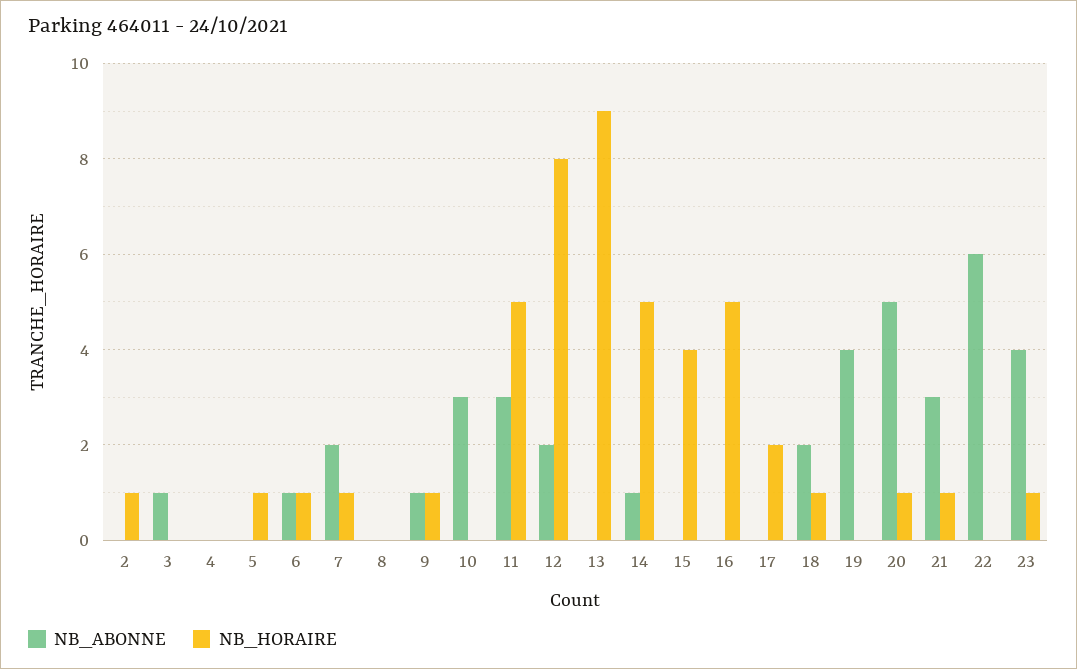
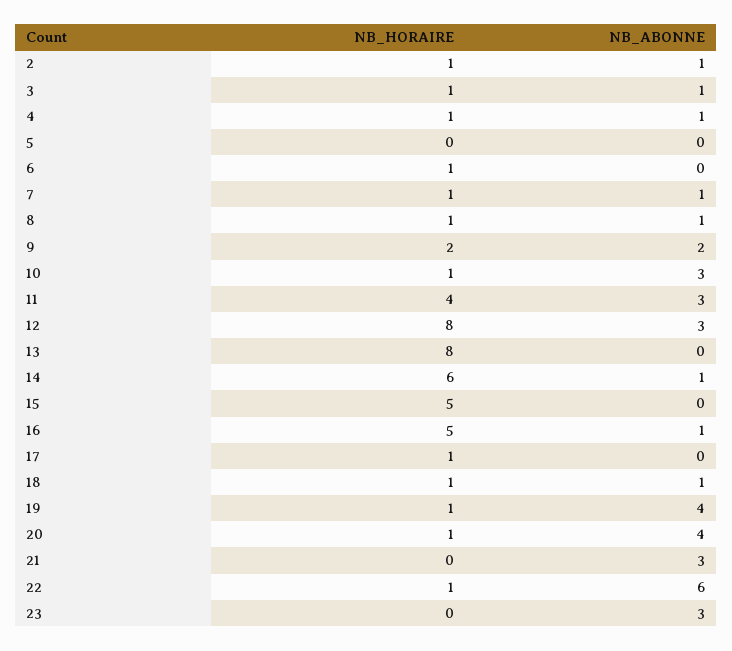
NB_ABONNE, 2: 0 -> 1
NB_HORAIRE, 3: 0 -> 1
NB_ABONNE, 4: 0 -> 1
NB_HORAIRE, 4: 0 -> 1
NB_HORAIRE, 5: 1 -> 0
NB_ABONNE, 6: 1 -> 0
NB_ABONNE, 7: 2 -> 1
NB_ABONNE, 8: 0 -> 1
NB_HORAIRE, 8: 0 -> 1
NB_ABONNE, 9: 1 -> 2
NB_HORAIRE, 9: 1 -> 2
NB_HORAIRE, 10: 0 -> 1
NB_HORAIRE, 11: 5 -> 4
NB_ABONNE, 12: 2 -> 3
NB_HORAIRE, 13: 9 -> 8
NB_HORAIRE, 14: 5 -> 6
NB_HORAIRE, 15: 4 -> 5
NB_ABONNE, 16: 0 -> 1
NB_HORAIRE, 17: 2 -> 1
NB_ABONNE, 18: 2 -> 1
NB_HORAIRE, 19: 0 -> 1
NB_ABONNE, 20: 5 -> 4
NB_HORAIRE, 21: 1 -> 0
NB_HORAIRE, 22: 0 -> 1
NB_ABONNE, 23: 4 -> 3
NB_HORAIRE, 23: 1 -> 0

